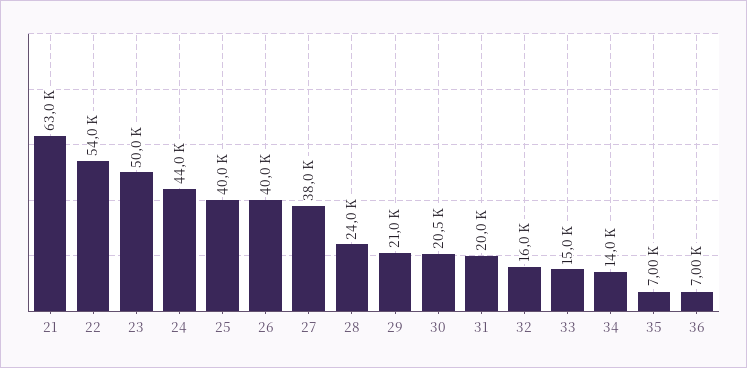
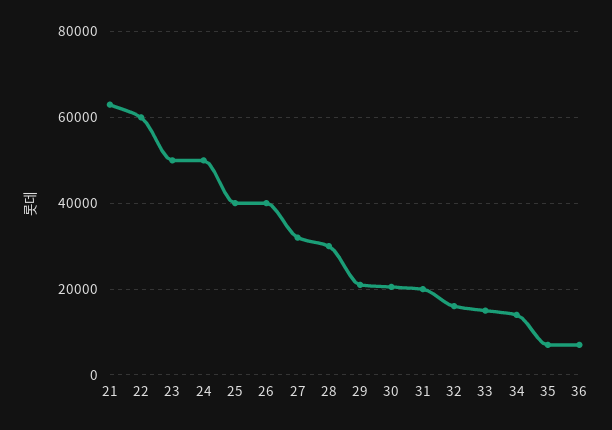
22: 54000 -> 60000
24: 44000 -> 50000
27: 38000 -> 32000
28: 24000 -> 30000

